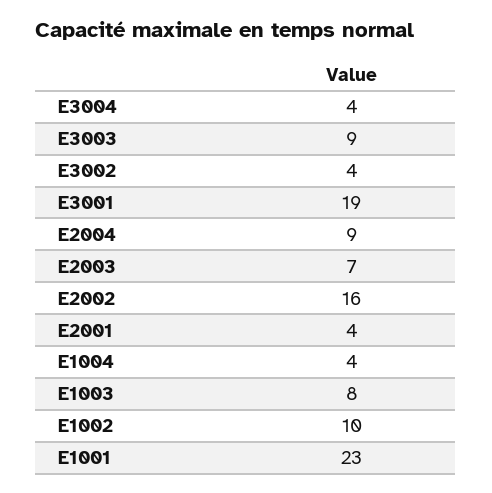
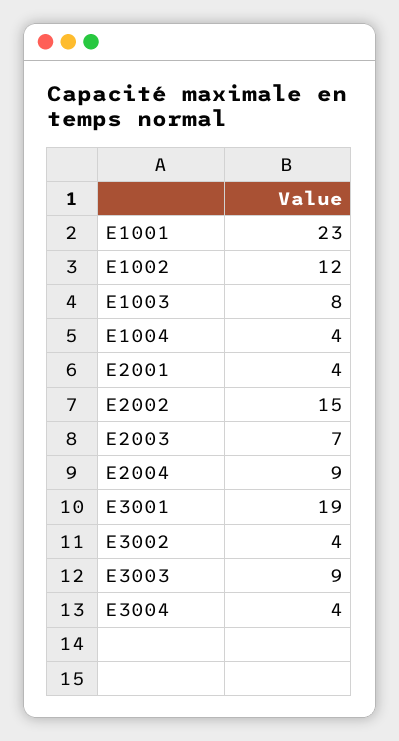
E2002: 16 -> 15
E1002: 10 -> 12

